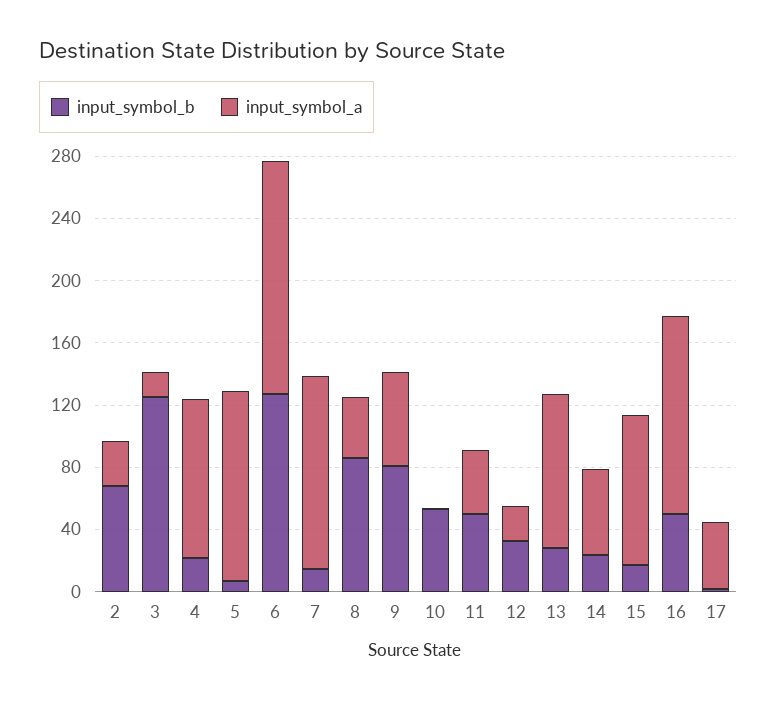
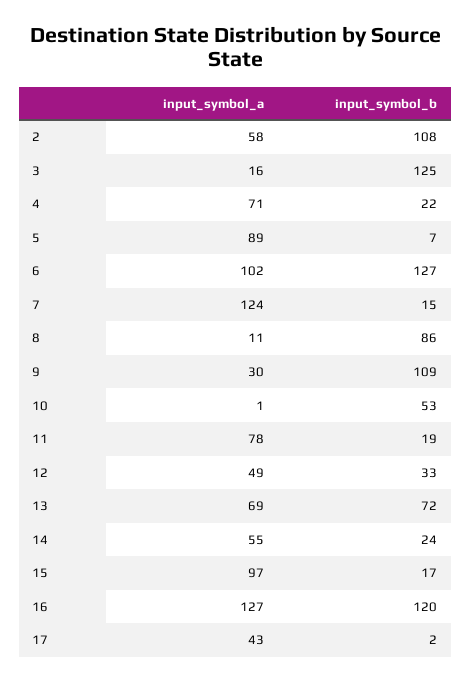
input_symbol_b, 2: 70 -> 108
input_symbol_a, 2: 30 -> 58
input_symbol_a, 4: 100 -> 71
input_symbol_a, 5: 120 -> 89
input_symbol_a, 6: 150 -> 102
input_symbol_a, 8: 40 -> 11
input_symbol_b, 9: 80 -> 109
input_symbol_a, 9: 60 -> 30
input_symbol_b, 11: 50 -> 19
input_symbol_a, 11: 40 -> 78
input_symbol_a, 12: 20 -> 49
input_symbol_b, 13: 30 -> 72
input_symbol_a, 13: 100 -> 69
input_symbol_b, 16: 50 -> 120

